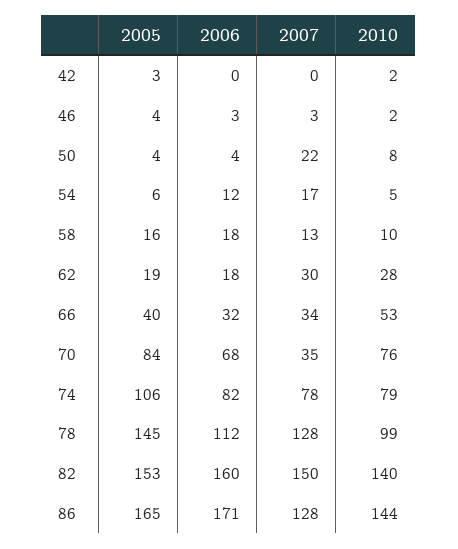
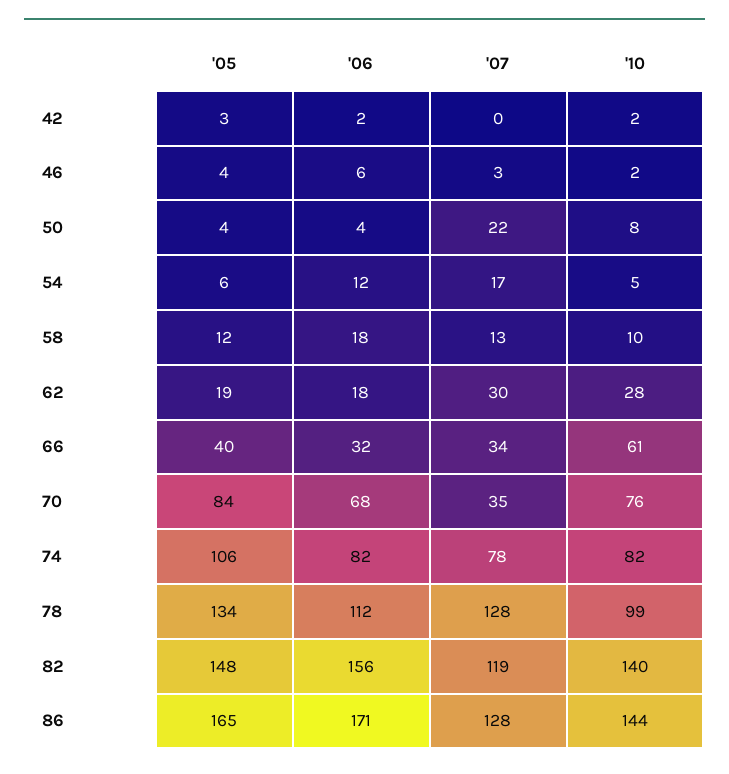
2006, 42: 0 -> 2
2006, 46: 3 -> 6
2005, 58: 16 -> 12
2010, 66: 53 -> 61
2010, 74: 79 -> 82
2005, 78: 145 -> 134
2005, 82: 153 -> 148
2006, 82: 160 -> 156
2007, 82: 150 -> 119

